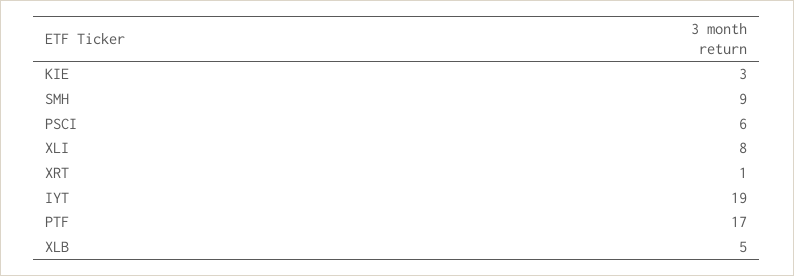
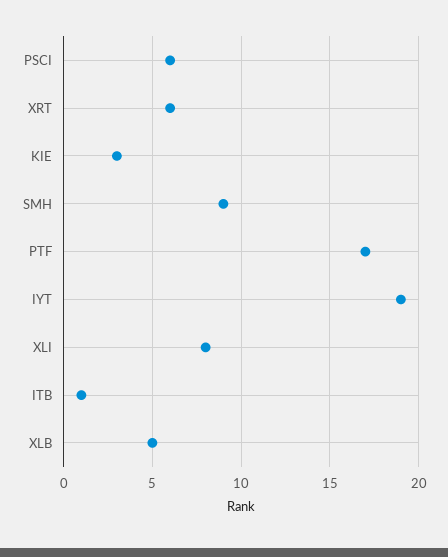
XRT: 1 -> 6
ITB: none -> 1

